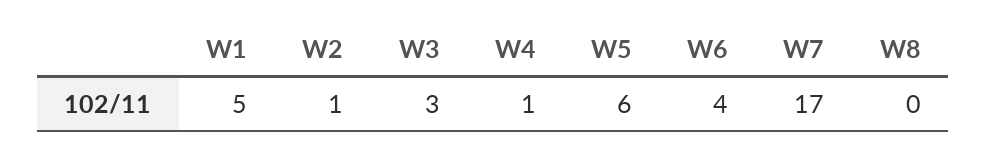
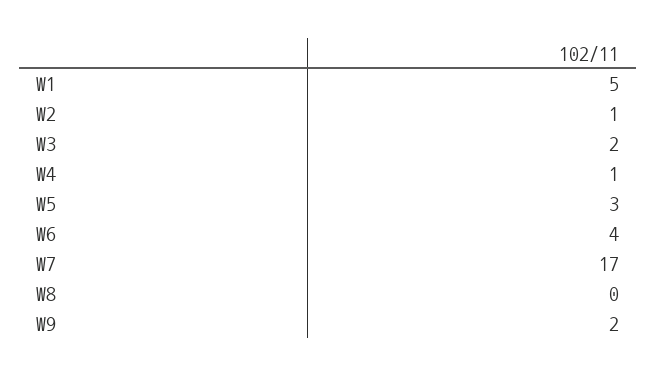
W3: 3 -> 2
W5: 6 -> 3
W9: none -> 2

